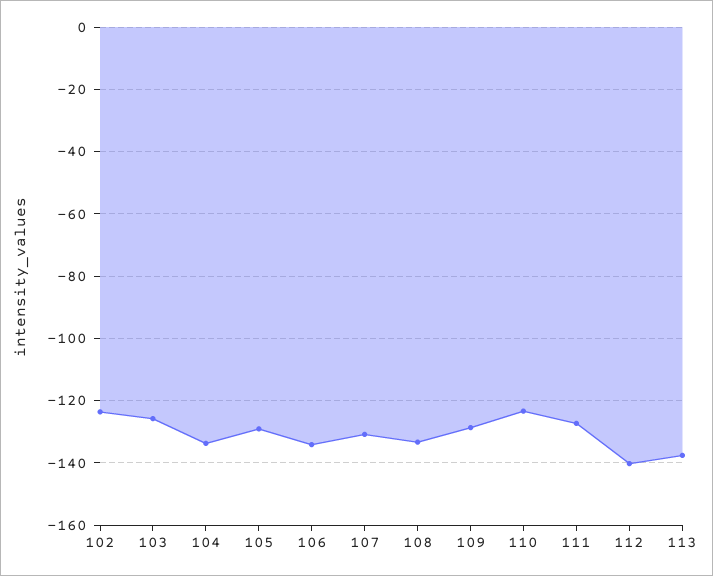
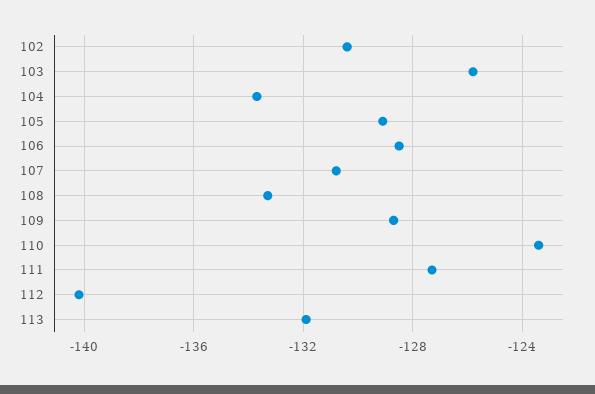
102: -124 -> -130.5
106: -134 -> -128.5
113: -138 -> -132

